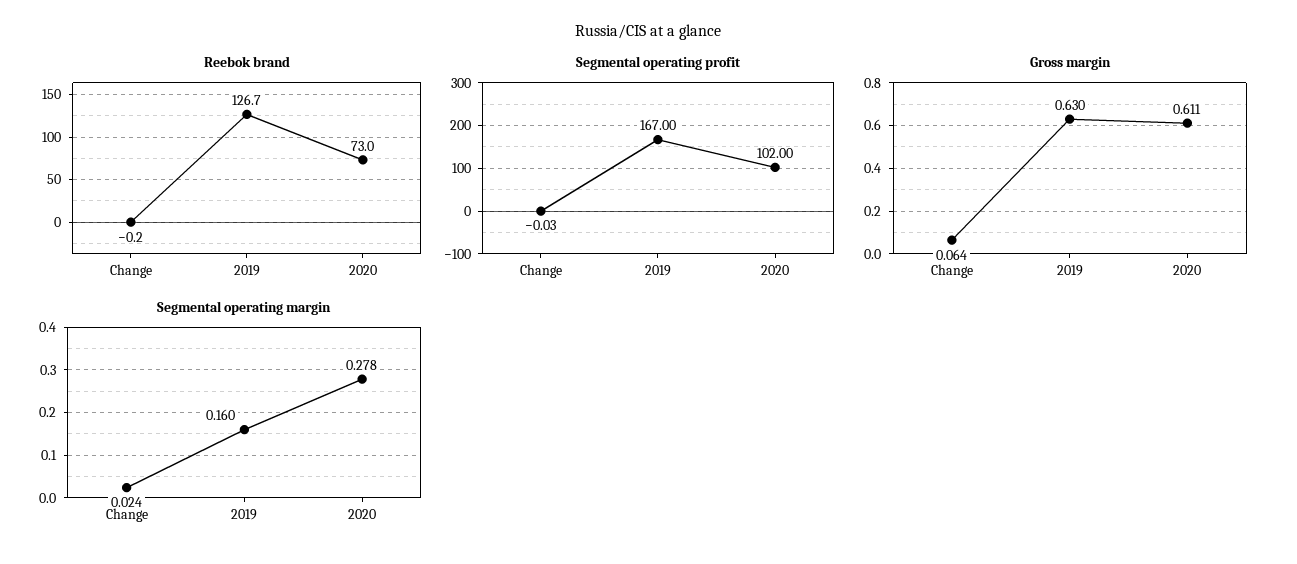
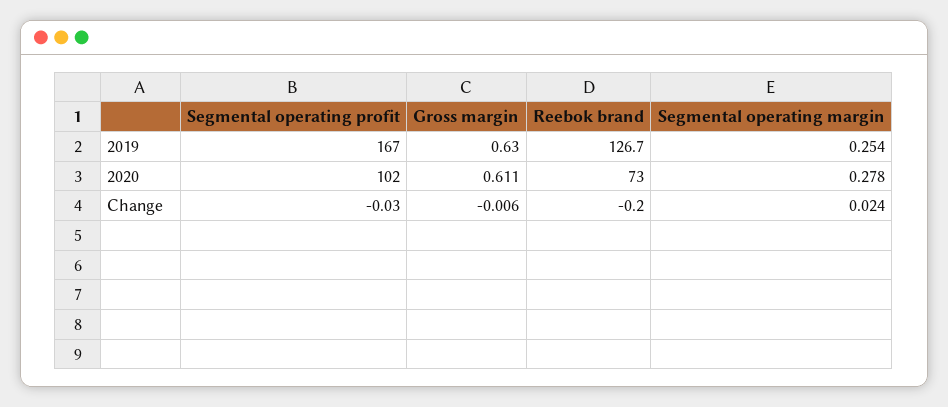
Gross margin, Change: 0.064 -> -0.006
Segmental operating margin, 2019: 0.16 -> 0.254

